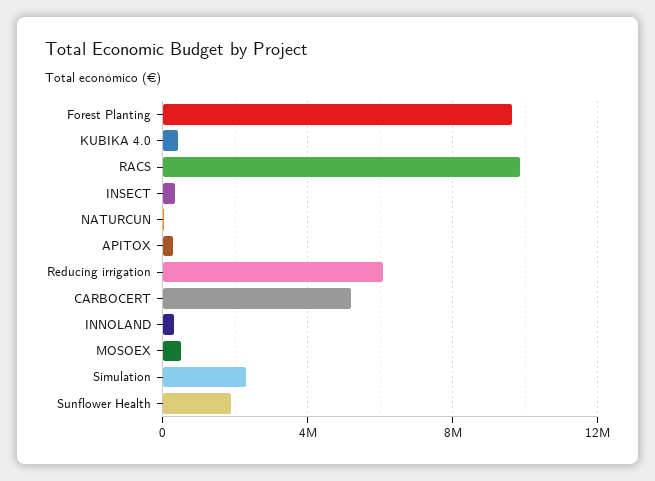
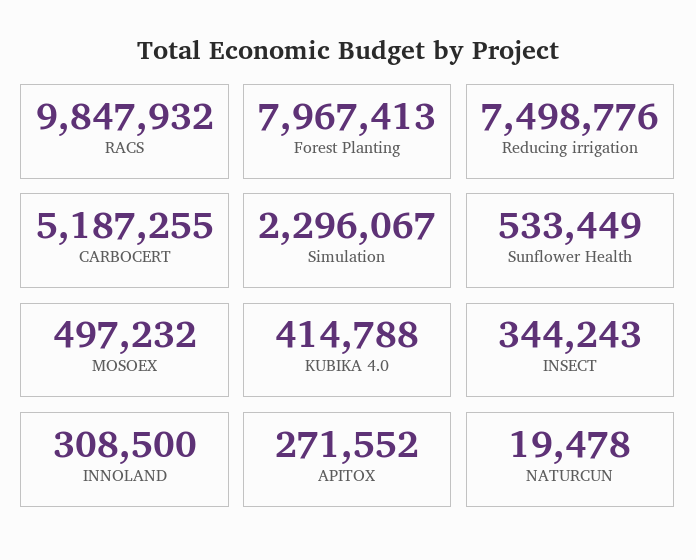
Forest Planting: 9500000 -> 7967413
Reducing irrigation: 6000000 -> 7498776
Sunflower Health: 2000000 -> 533449

